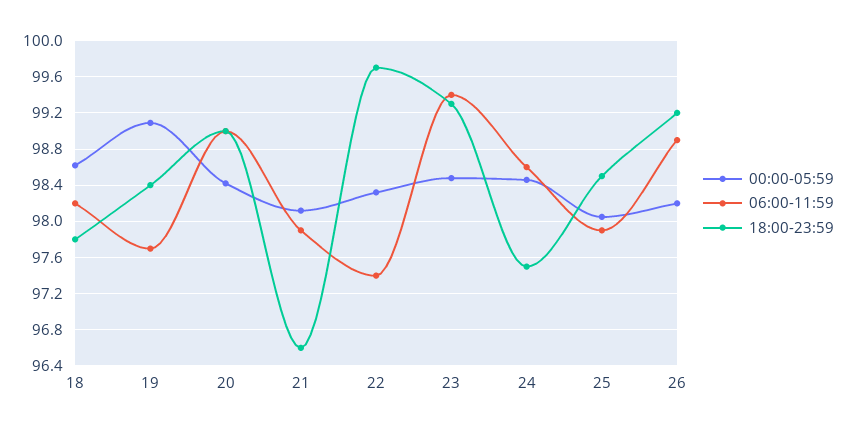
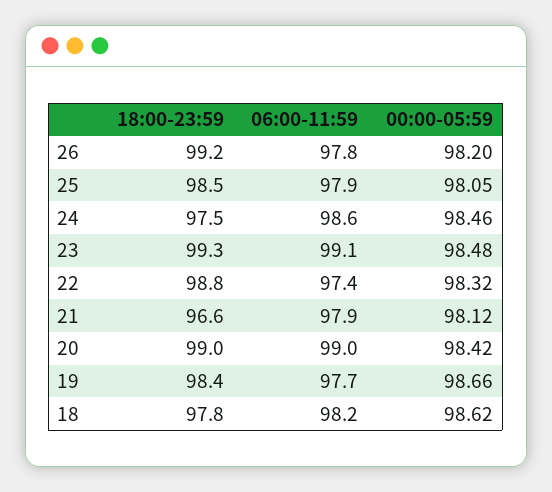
00:00-05:59, 19: 99.1 -> 98.66
18:00-23:59, 22: 99.7 -> 98.8
06:00-11:59, 23: 99.4 -> 99.1
06:00-11:59, 26: 98.9 -> 97.8

